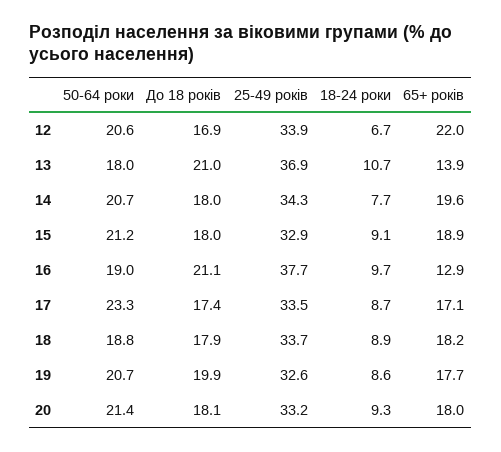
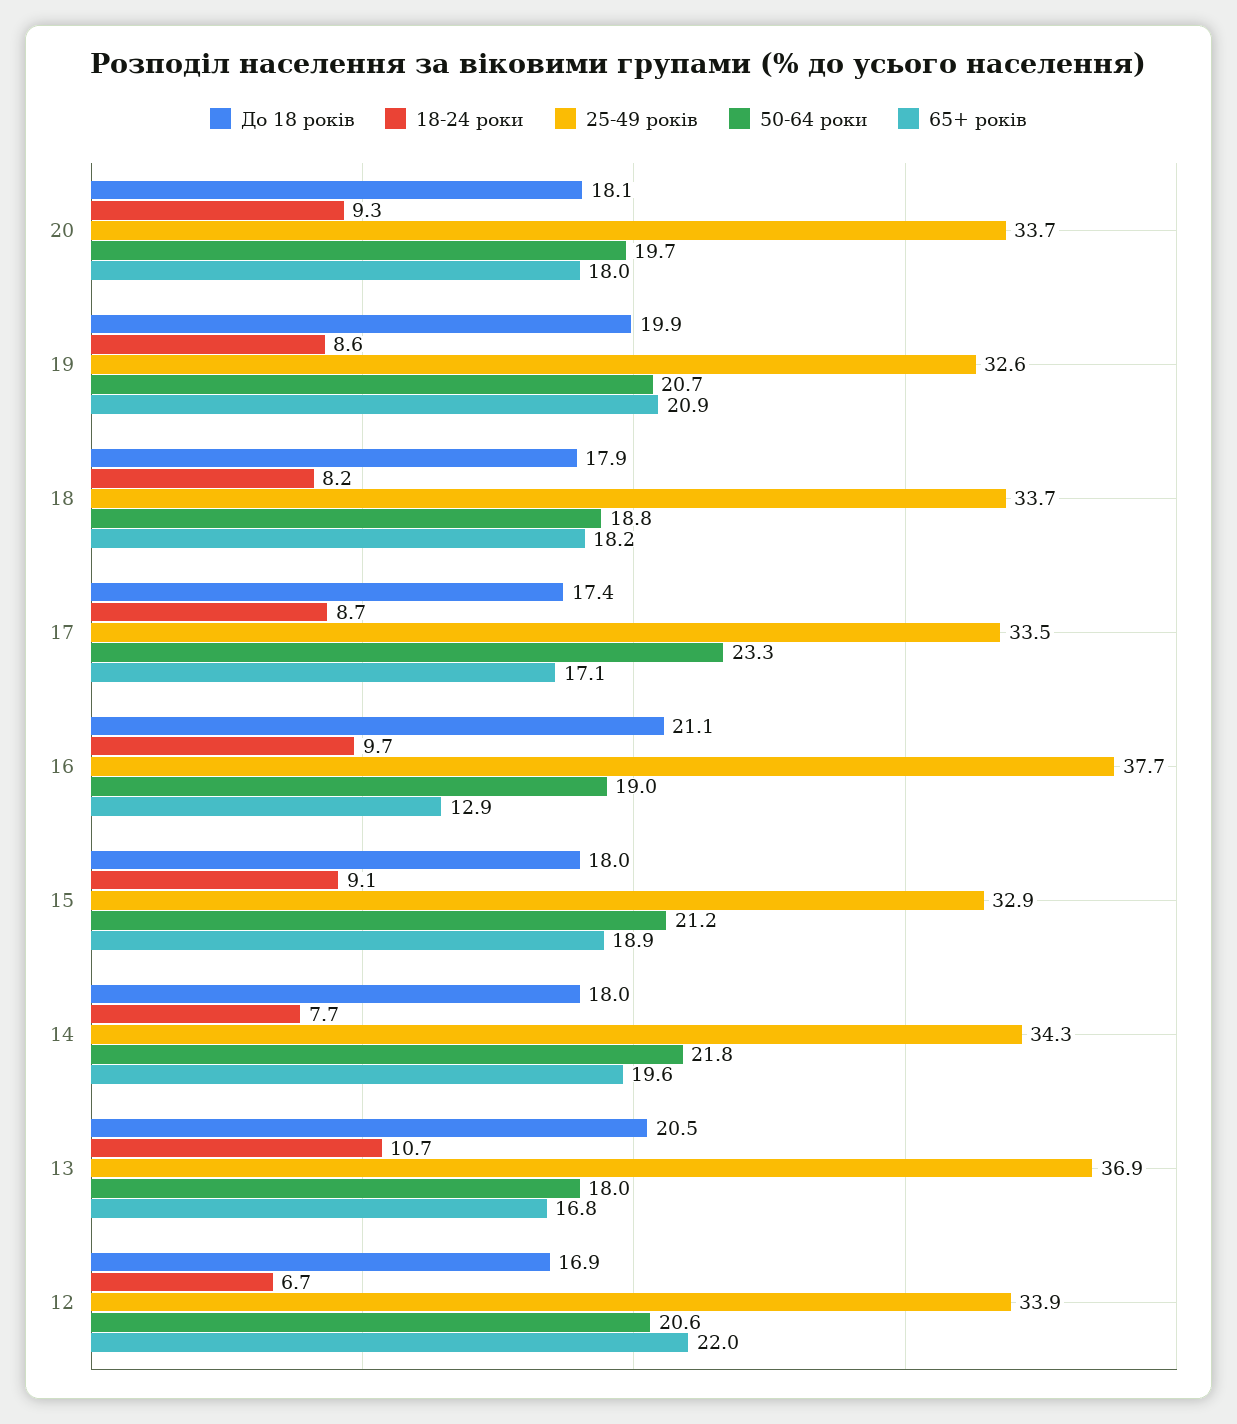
До 18 років, 13: 21 -> 20.5
65+ років, 13: 13.9 -> 16.8
50-64 роки, 14: 20.7 -> 21.8
18-24 роки, 18: 8.9 -> 8.2
65+ років, 19: 17.7 -> 20.9
50-64 роки, 20: 21.4 -> 19.7
25-49 років, 20: 33.2 -> 33.7

